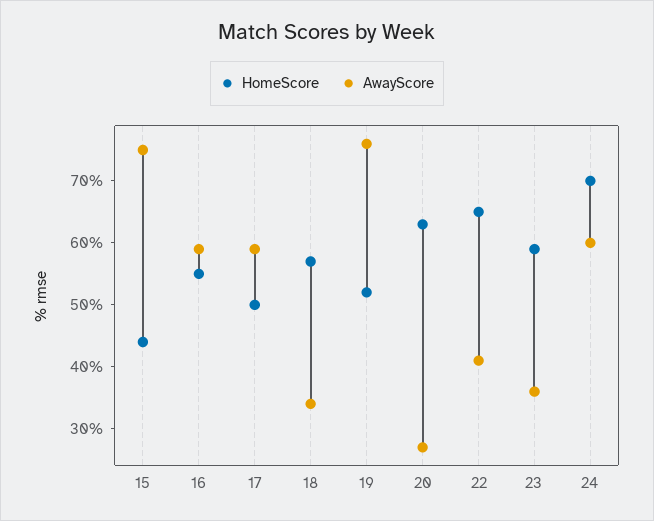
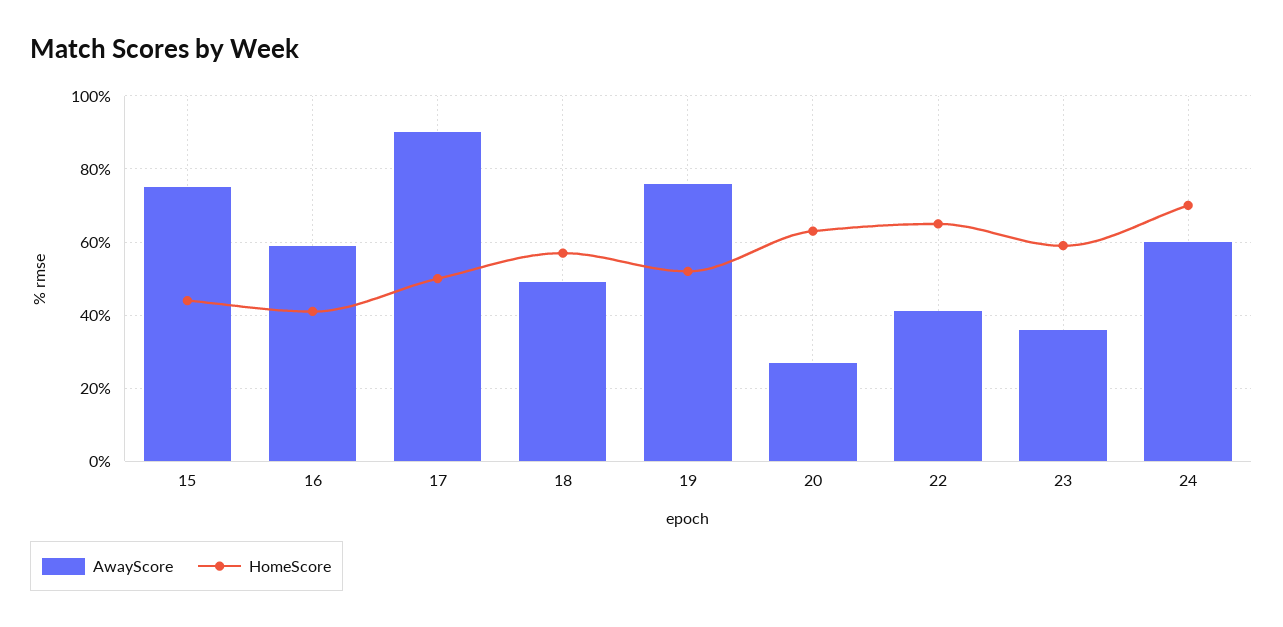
HomeScore, 16: 55 -> 40
AwayScore, 17: 60 -> 90
AwayScore, 18: 35 -> 50

